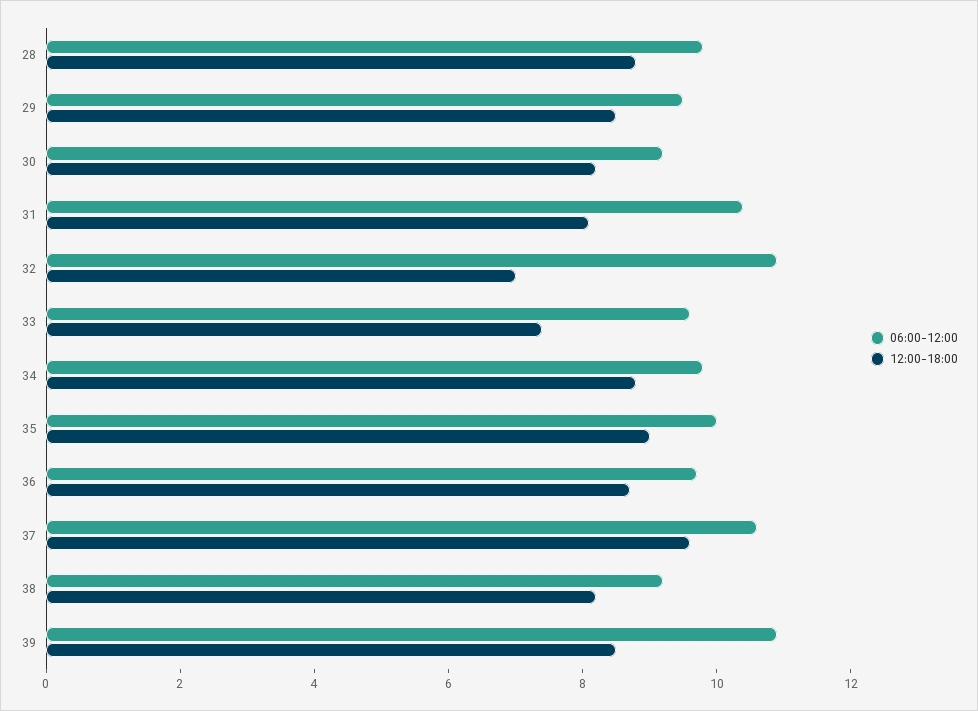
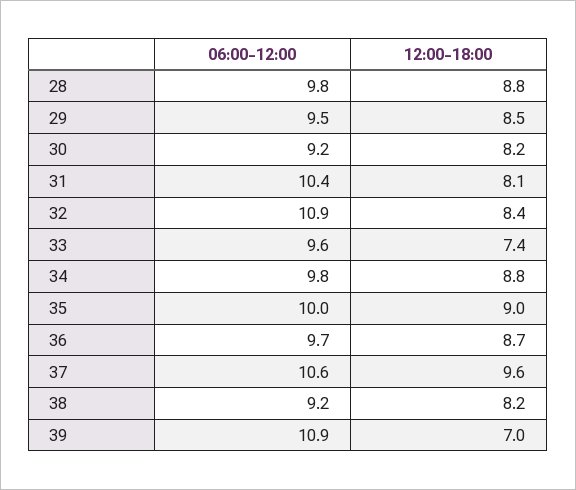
12:00-18:00, 32: 7 -> 8.4
12:00-18:00, 39: 8.5 -> 7

